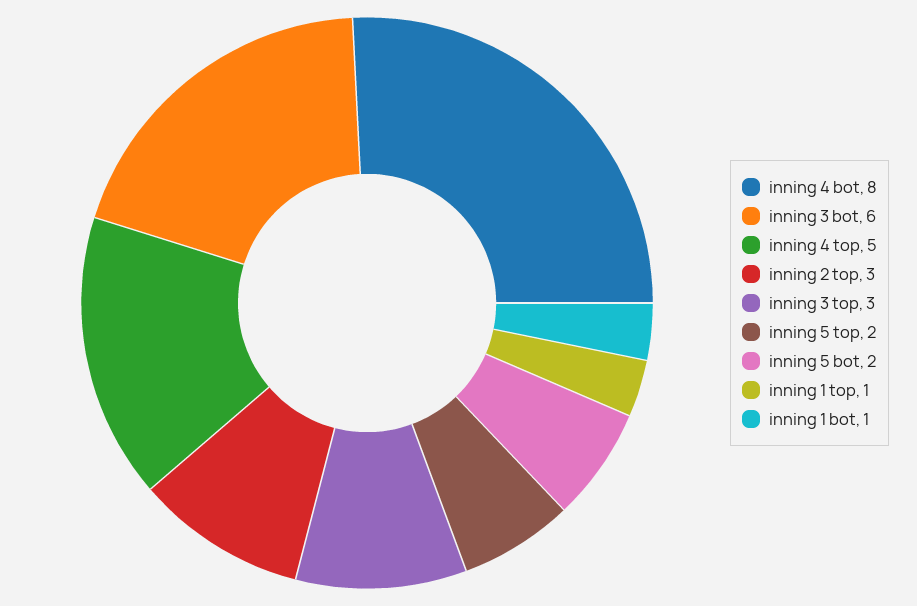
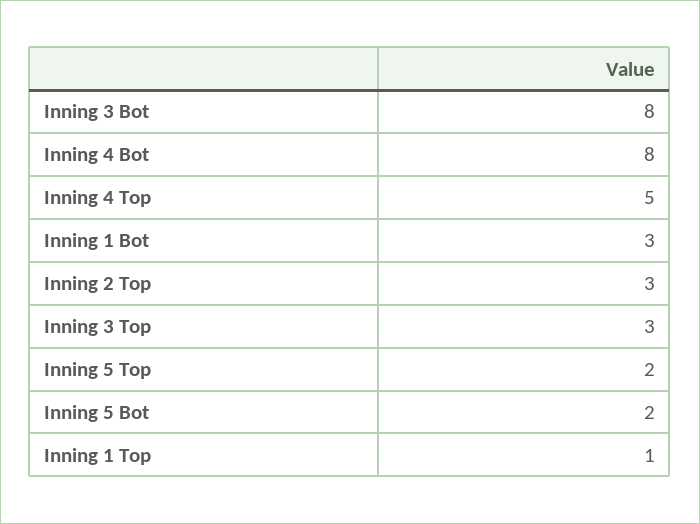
inning 3 bot: 6 -> 8
inning 1 bot: 1 -> 3

